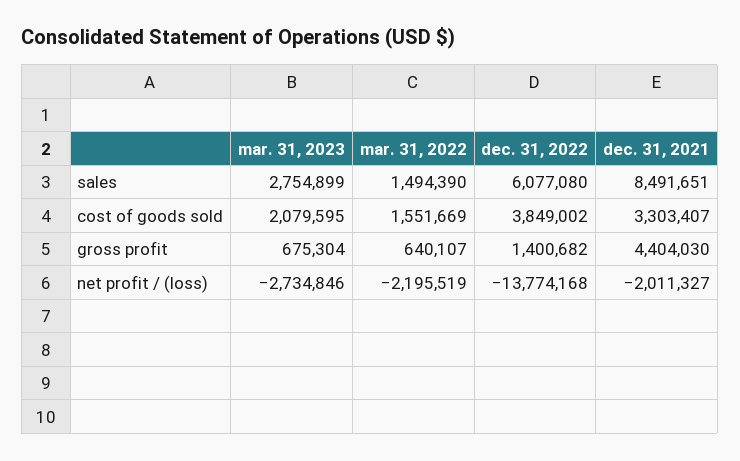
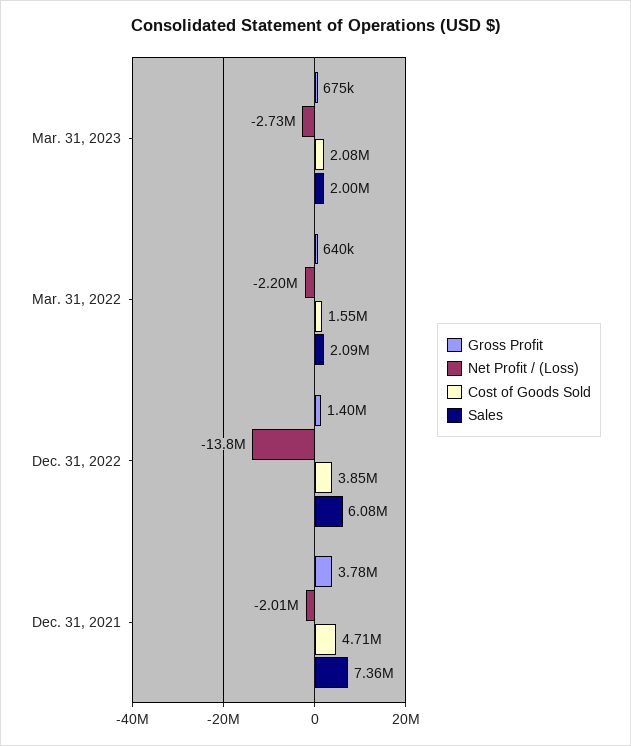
sales, mar. 31, 2023: 2754899 -> 2000000
sales, mar. 31, 2022: 1494390 -> 2090000
sales, dec. 31, 2021: 8491651 -> 7360000
cost of goods sold, dec. 31, 2021: 3303407 -> 4710000
gross profit, dec. 31, 2021: 4404030 -> 3780000

